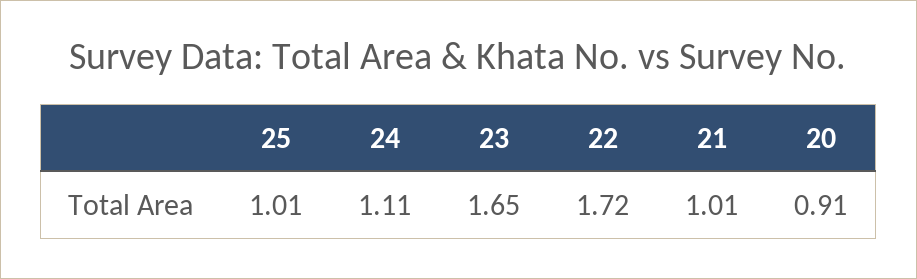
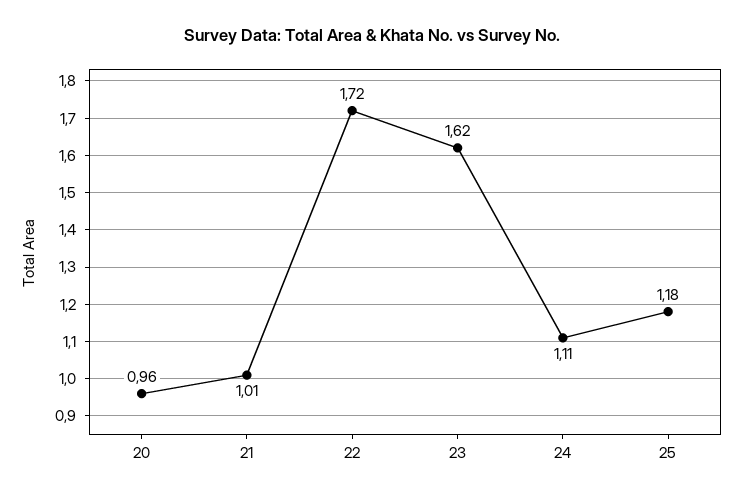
25: 1.01 -> 1.18
23: 1.65 -> 1.62
20: 0.91 -> 0.96

